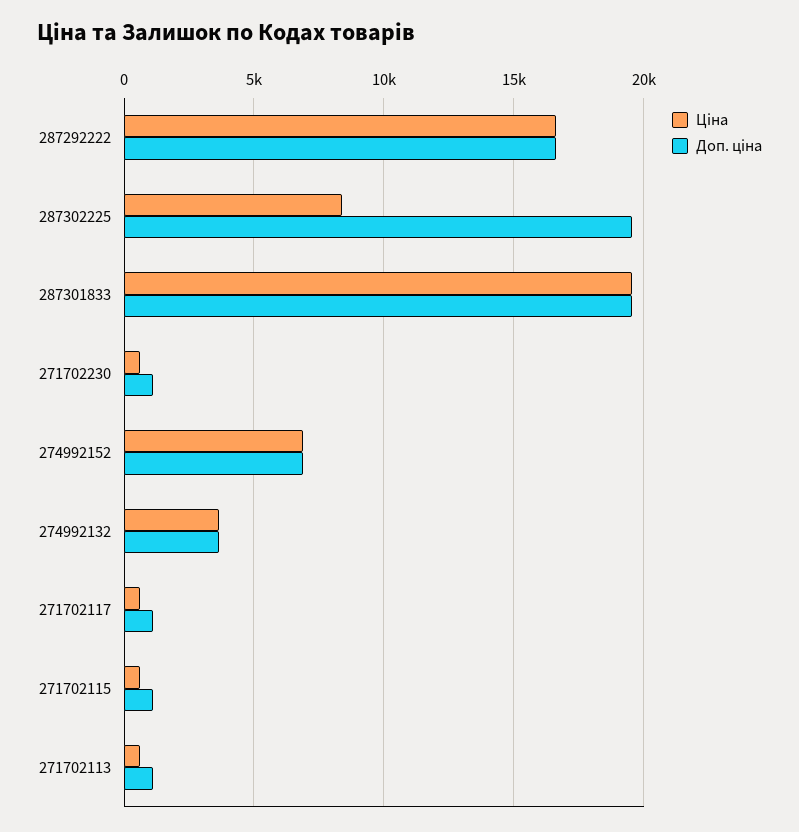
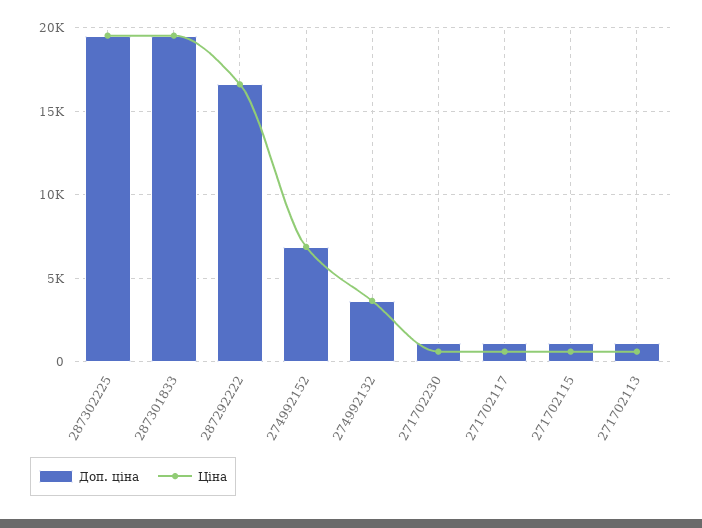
Ціна, 287302225: 8500 -> 19500

